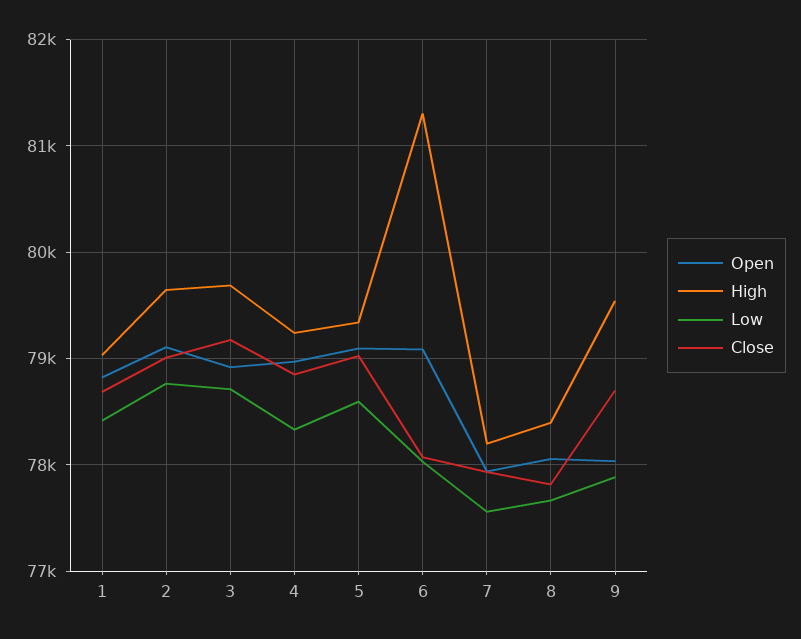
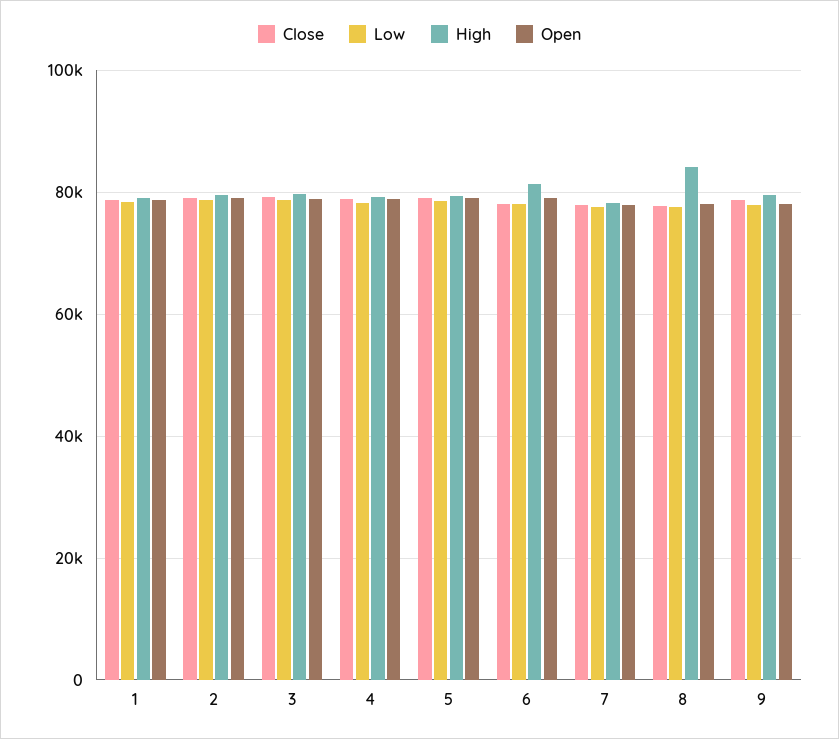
High, 8: 78400 -> 84000

